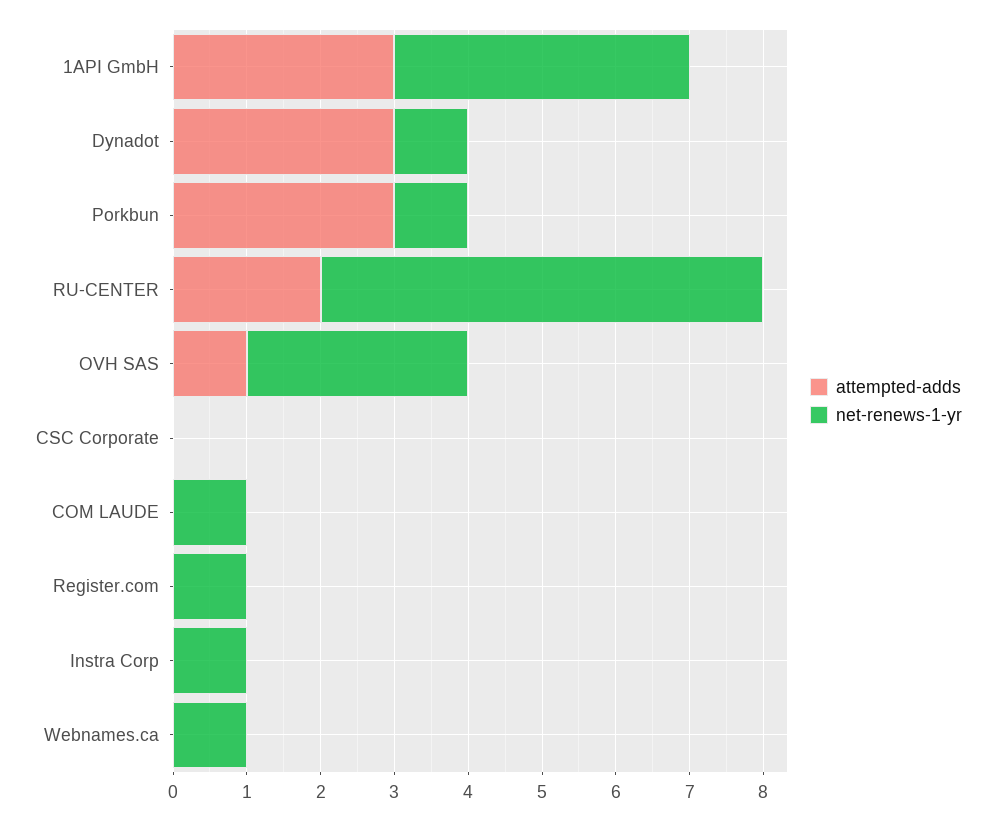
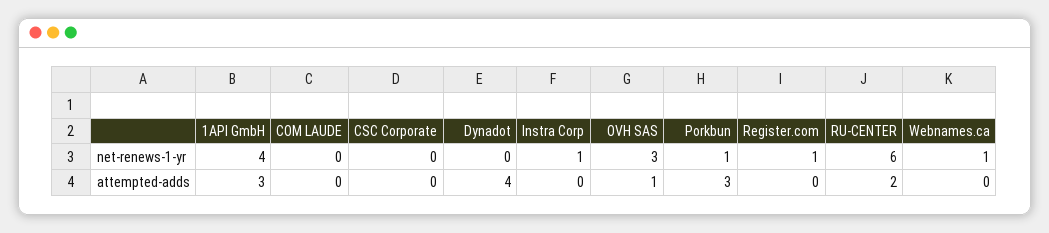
attempted-adds, Dynadot: 3 -> 4
net-renews-1-yr, Dynadot: 1 -> 0
net-renews-1-yr, COM LAUDE: 1 -> 0

